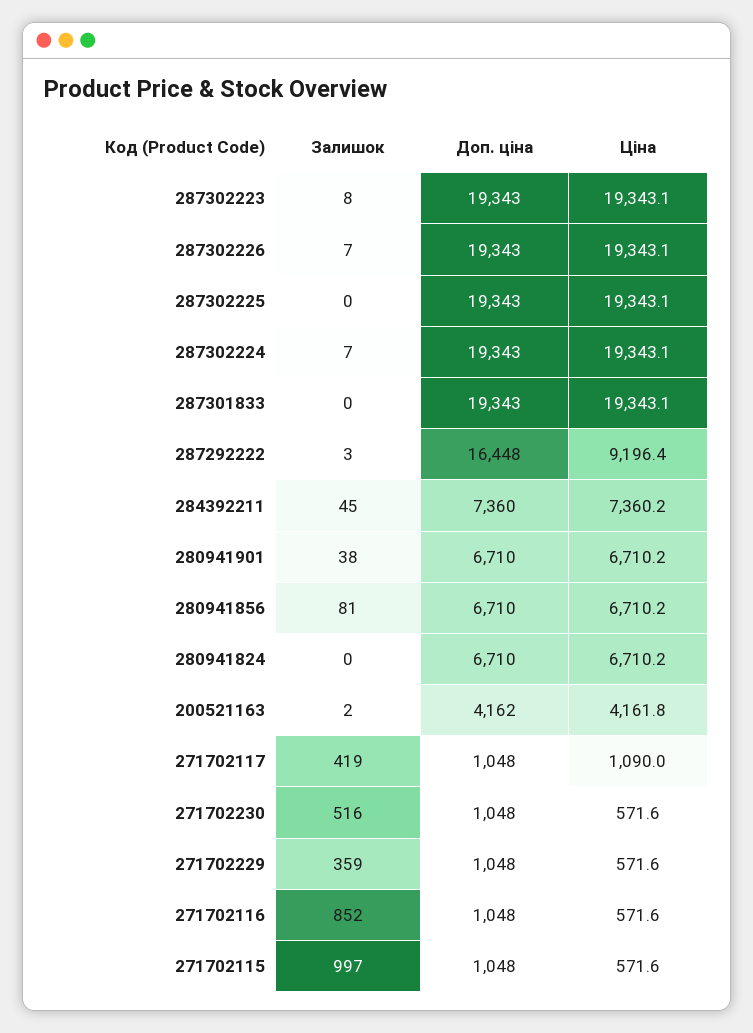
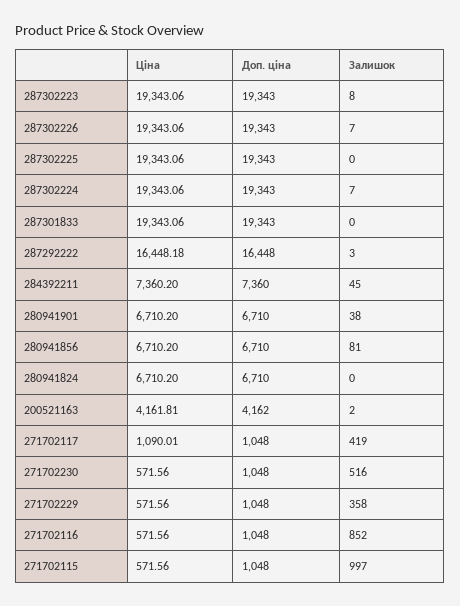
Ціна, 287292222: 9196.4 -> 16448.18
Залишок, 271702229: 359 -> 358

